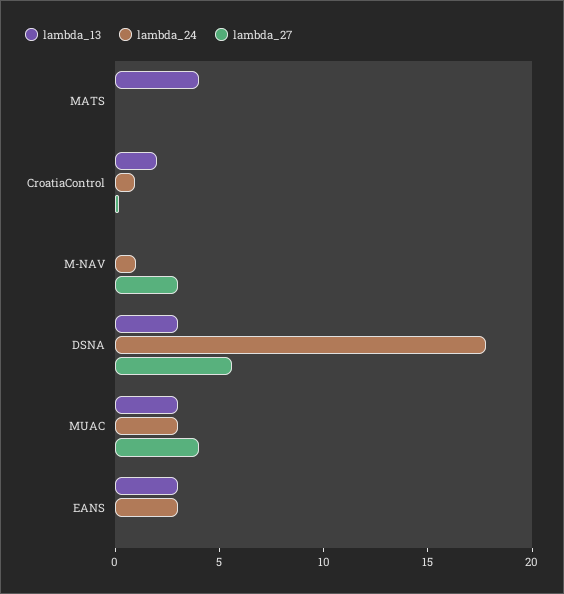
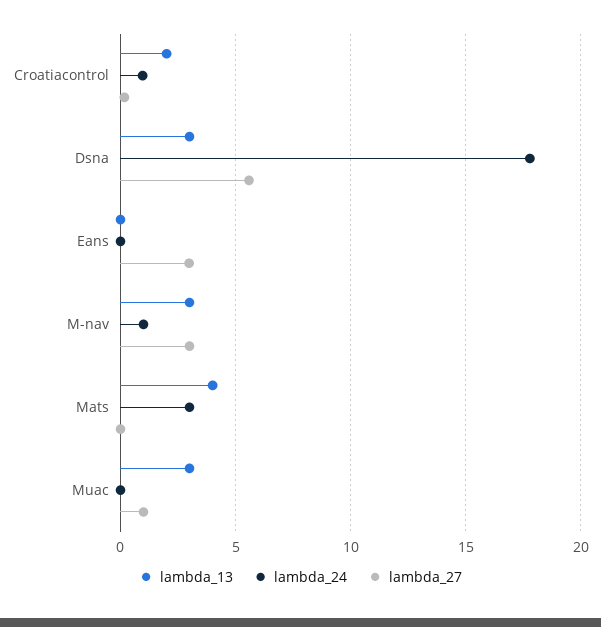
lambda_24, MATS: 0 -> 3
lambda_13, M-NAV: 0 -> 3
lambda_24, MUAC: 3 -> 0
lambda_27, MUAC: 4 -> 1
lambda_13, EANS: 3 -> 0
lambda_24, EANS: 3 -> 0
lambda_27, EANS: 0 -> 3

